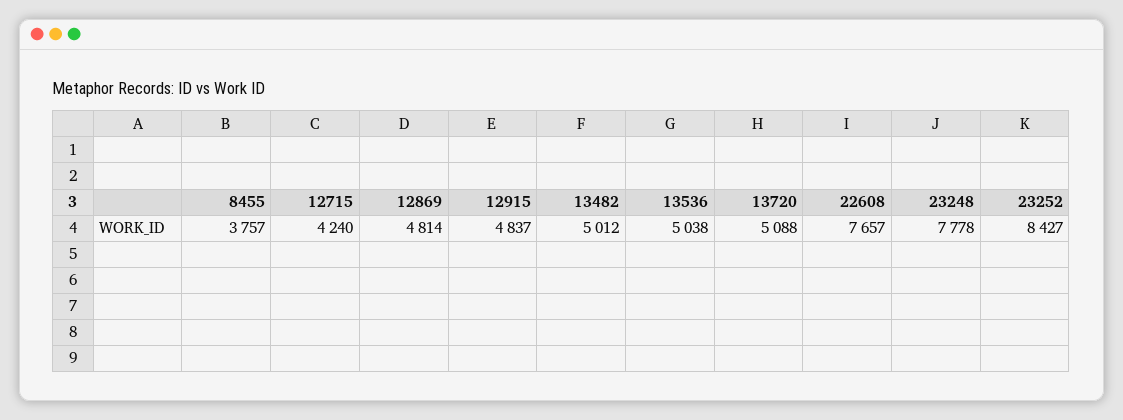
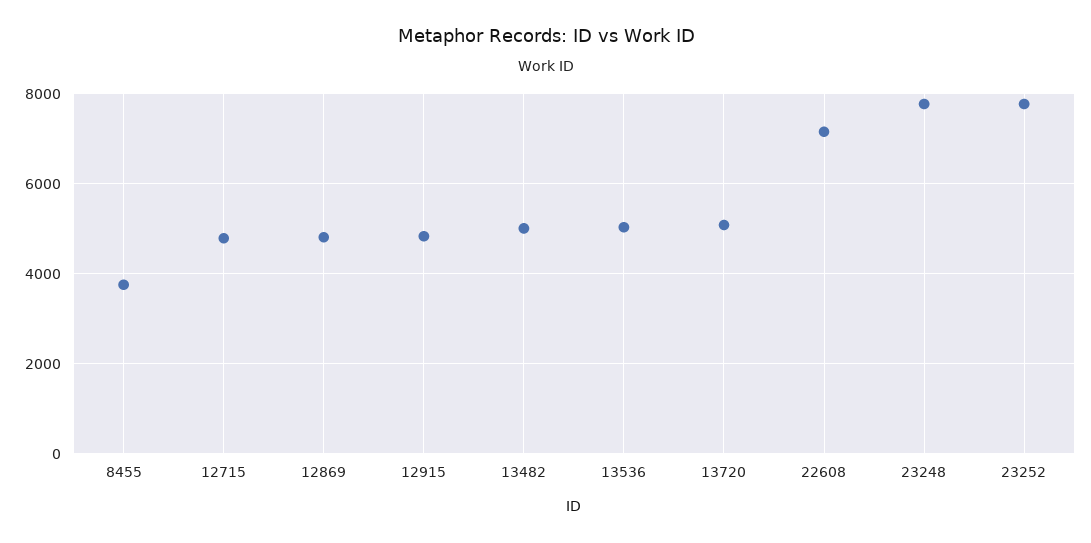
12715: 4240 -> 4800
22608: 7657 -> 7200
23252: 8427 -> 7800

